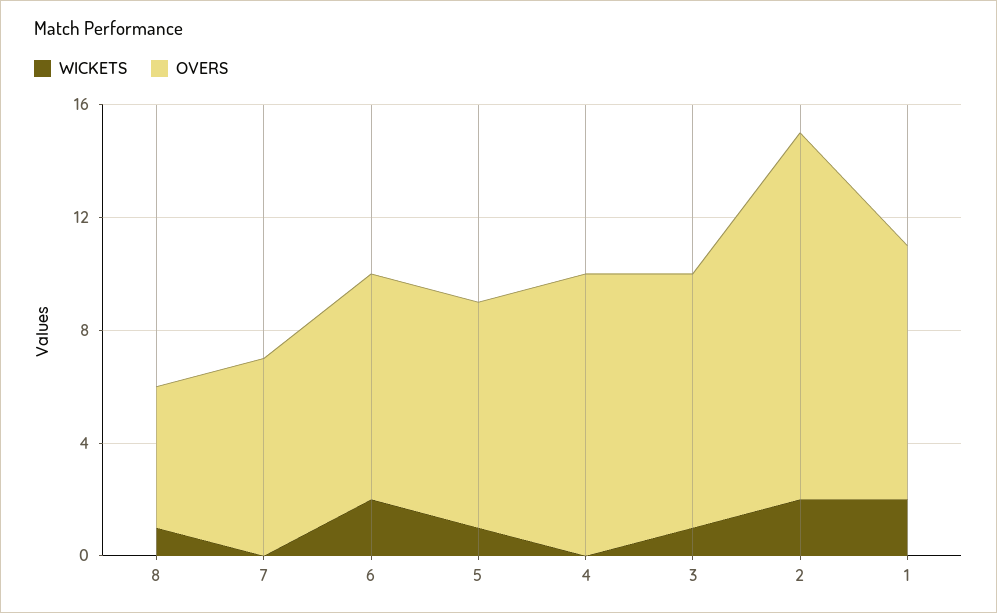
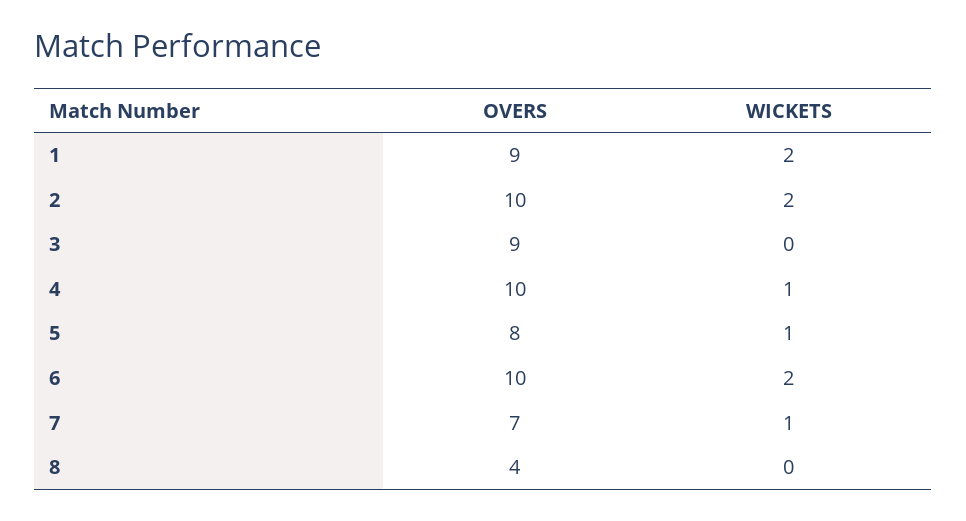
WICKETS, 8: 1 -> 0
OVERS, 8: 5 -> 4
WICKETS, 7: 0 -> 1
OVERS, 6: 8 -> 10
WICKETS, 4: 0 -> 1
WICKETS, 3: 1 -> 0
OVERS, 2: 13 -> 10

